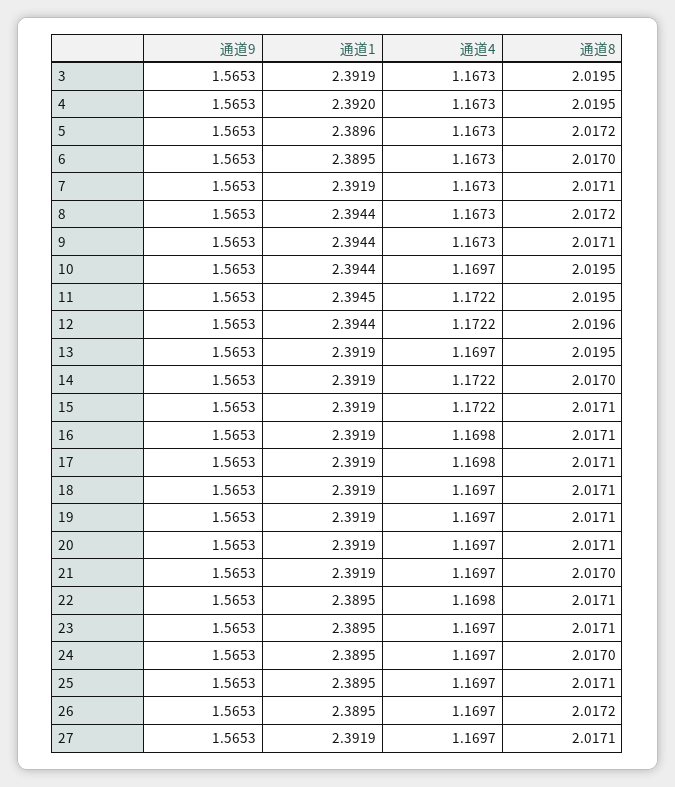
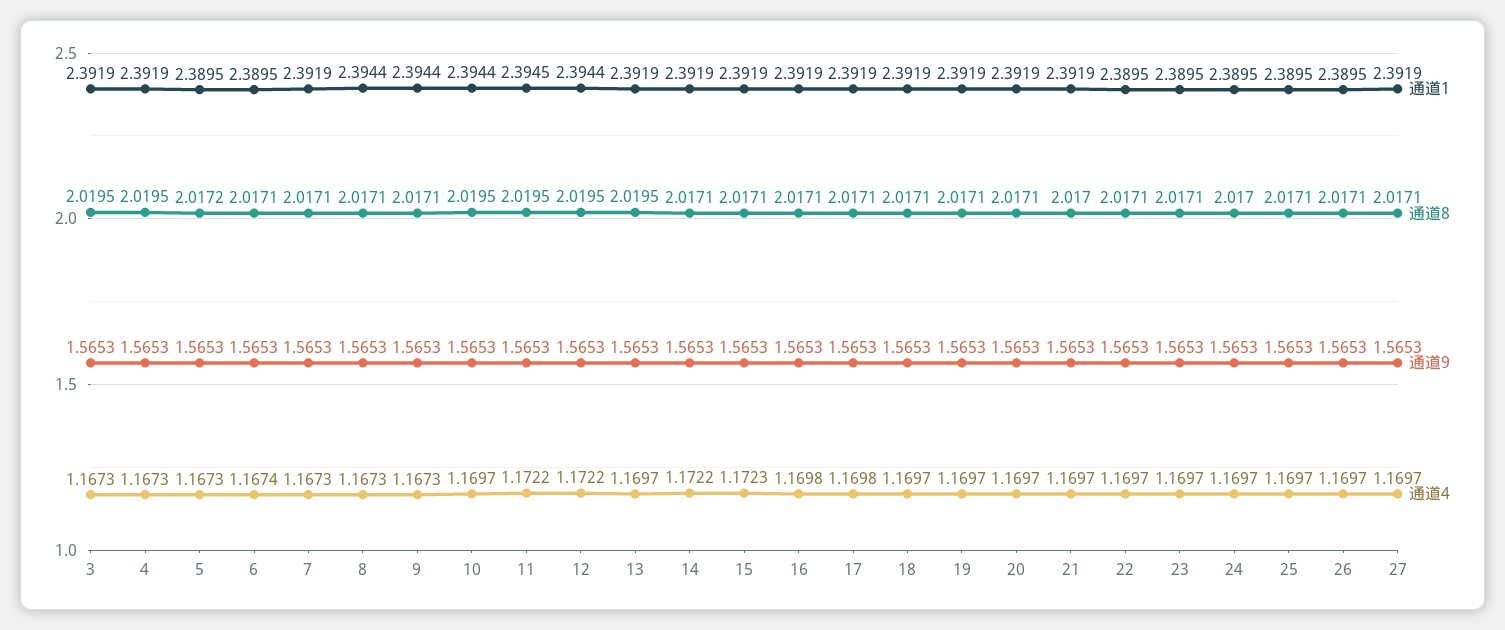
通道1, 4: 2.392 -> 2.3919
通道1, 5: 2.3896 -> 2.3895
通道4, 6: 1.1673 -> 1.1674
通道8, 6: 2.017 -> 2.0171
通道8, 8: 2.0172 -> 2.0171
通道8, 12: 2.0196 -> 2.0195
通道8, 14: 2.017 -> 2.0171
通道4, 15: 1.1722 -> 1.1723
通道4, 22: 1.1698 -> 1.1697
通道8, 26: 2.0172 -> 2.0171

